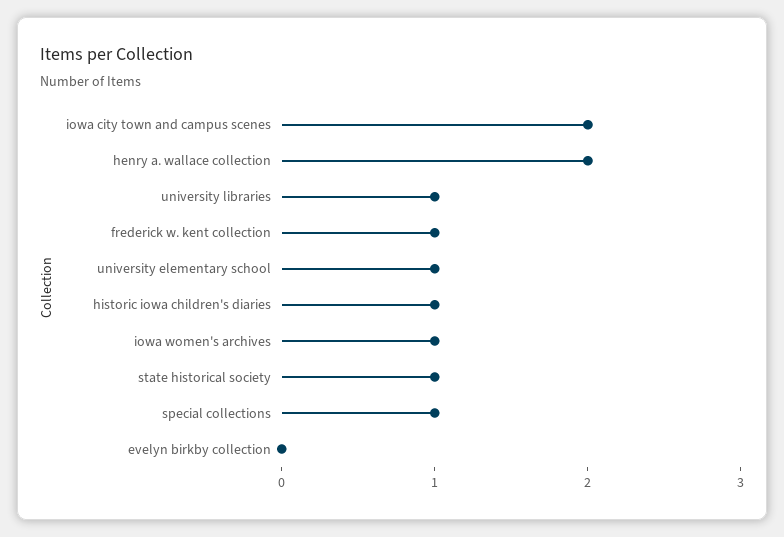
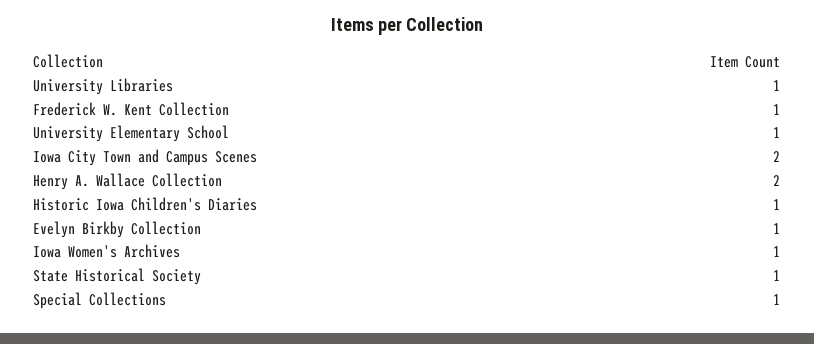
evelyn birkby collection: 0 -> 1

